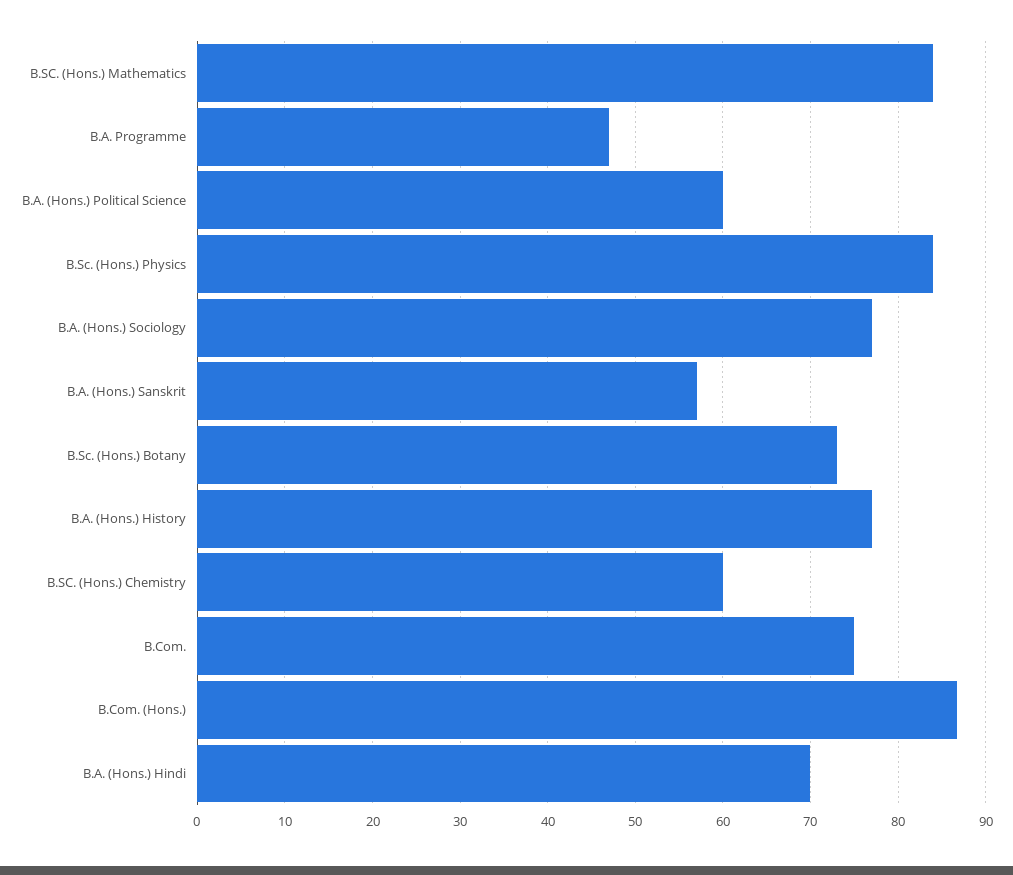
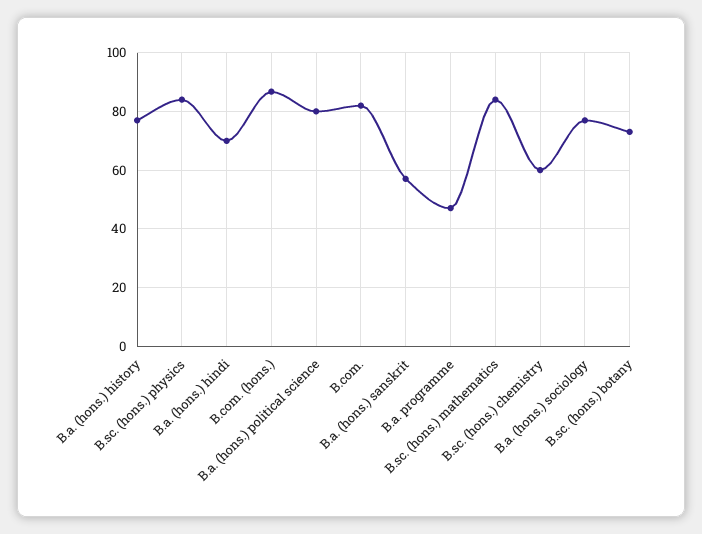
B.A. (Hons.) Political Science: 60 -> 80
B.Com.: 75 -> 82.5

